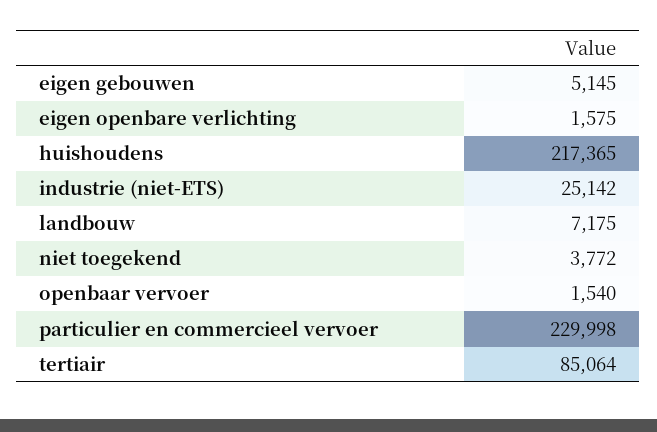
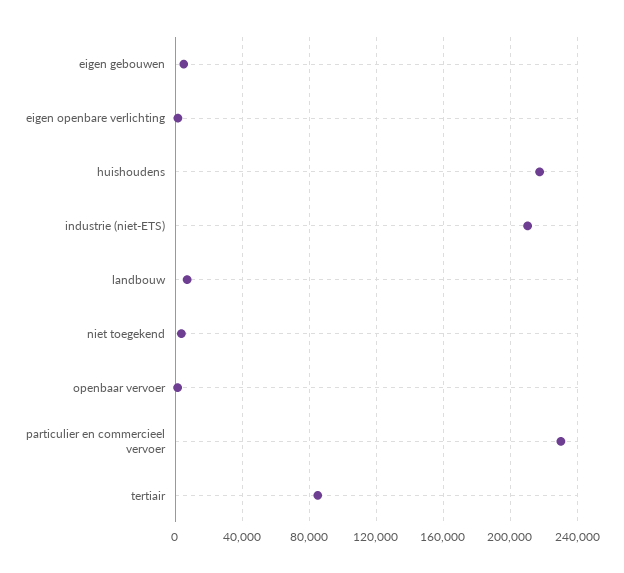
industrie (niet-ETS): 25142 -> 210000

